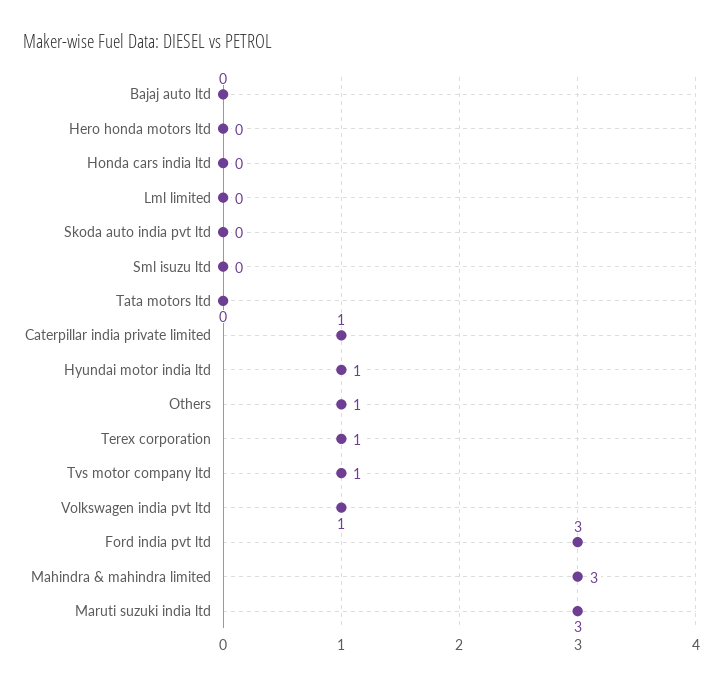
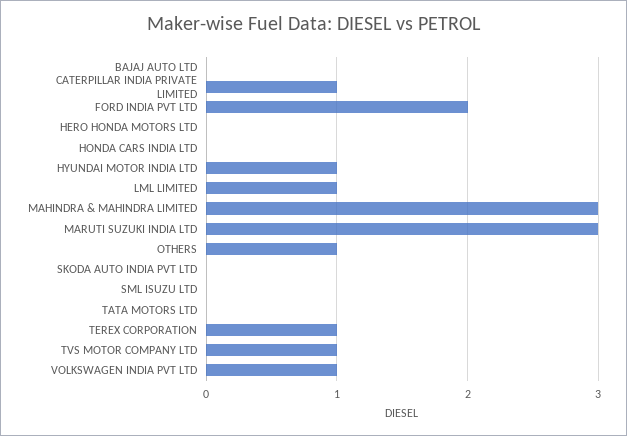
Lml limited: 0 -> 1
Ford india pvt ltd: 3 -> 2

